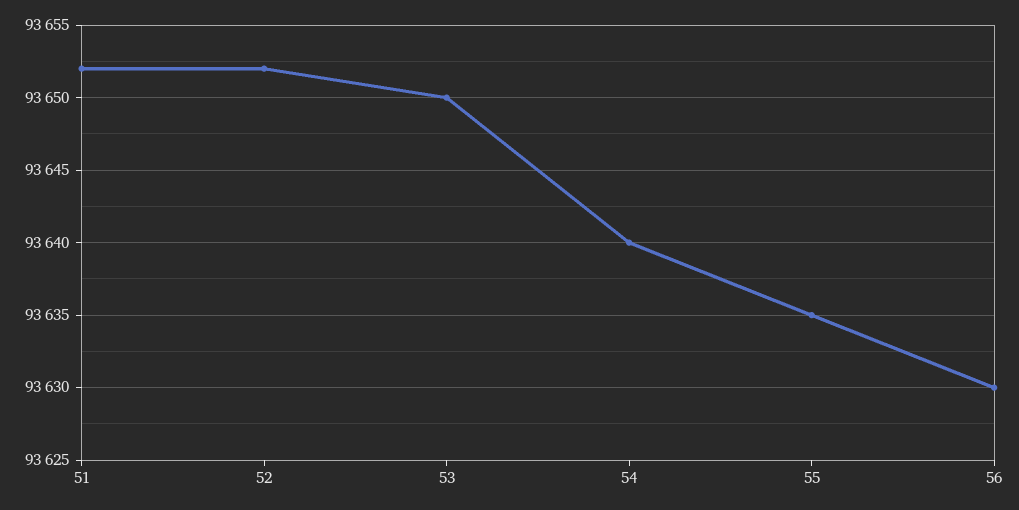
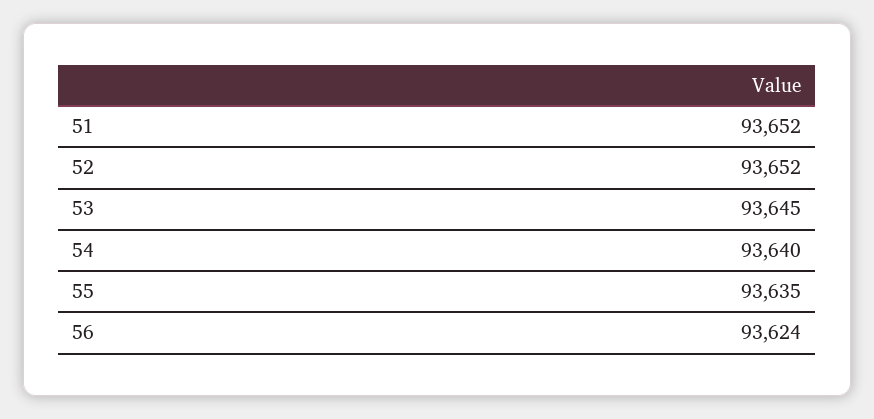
53: 93650 -> 93645
56: 93630 -> 93624

